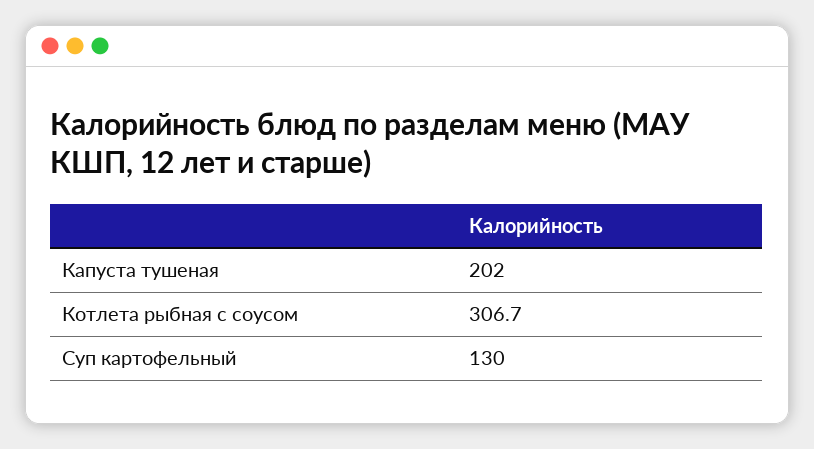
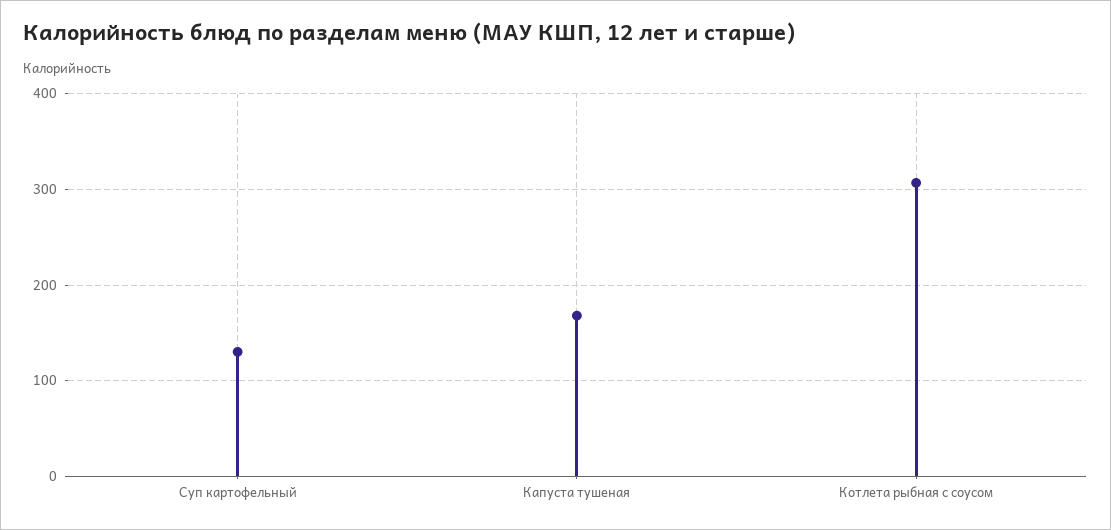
Капуста тушеная: 202 -> 170

